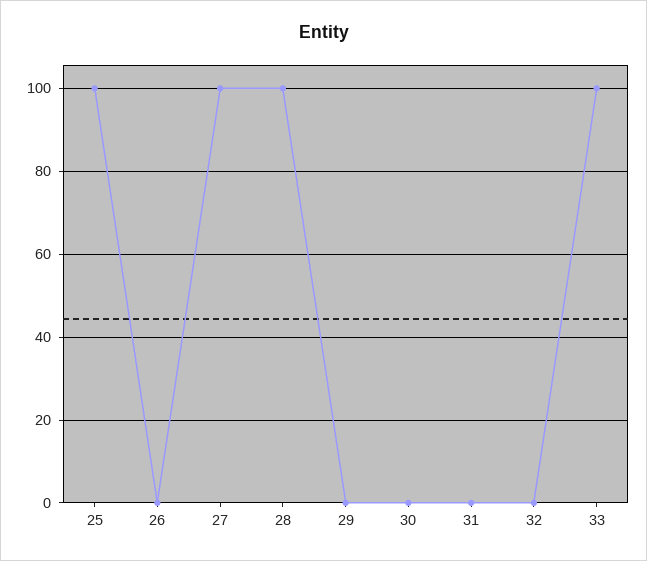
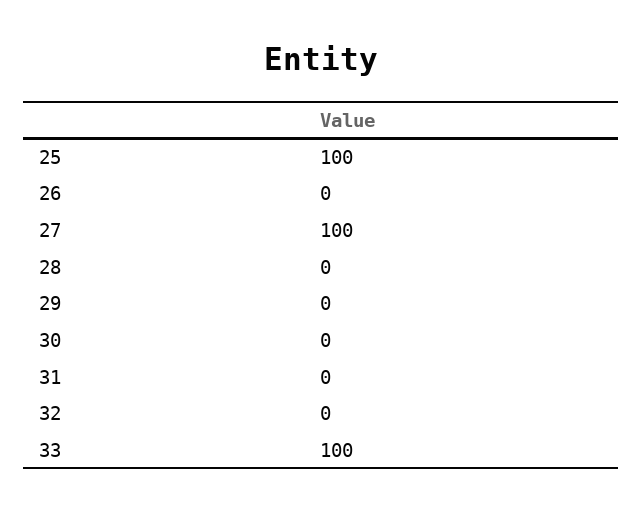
28: 100 -> 0

